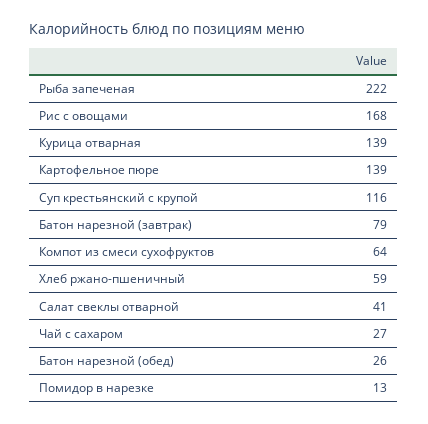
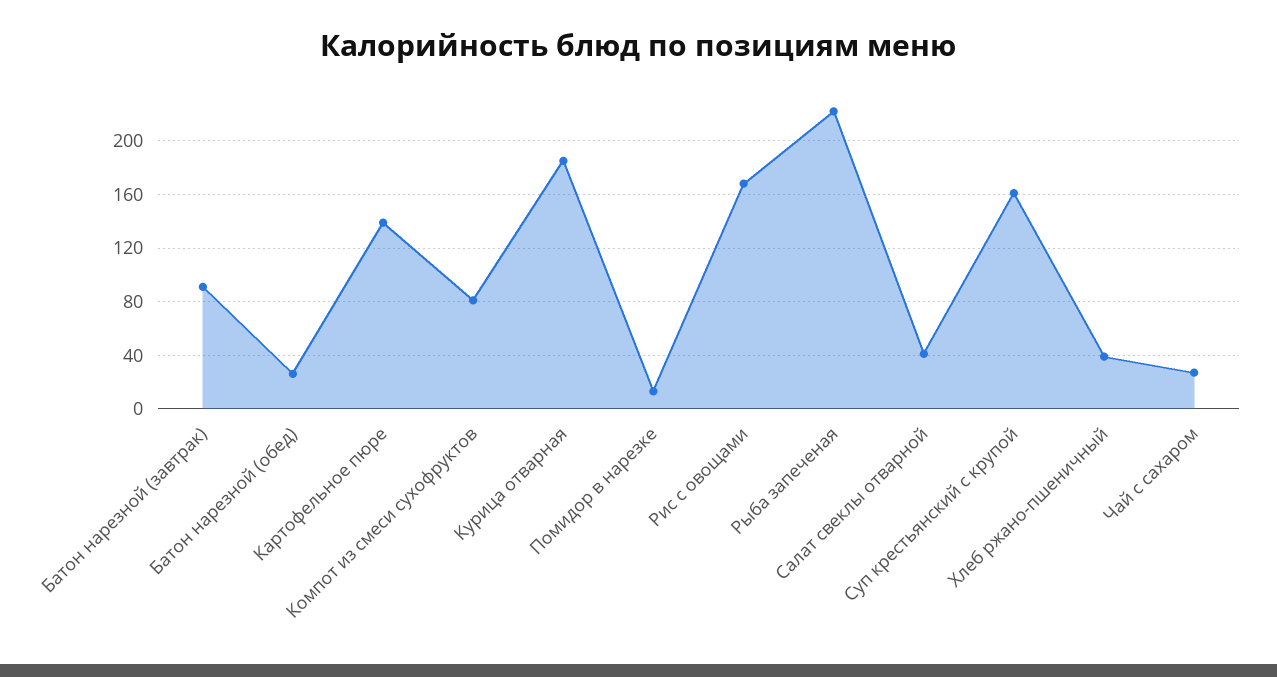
Курица отварная: 139 -> 185
Суп крестьянский с крупой: 116 -> 160
Батон нарезной (завтрак): 79 -> 90
Компот из смеси сухофруктов: 64 -> 80
Хлеб ржано-пшеничный: 59 -> 40

